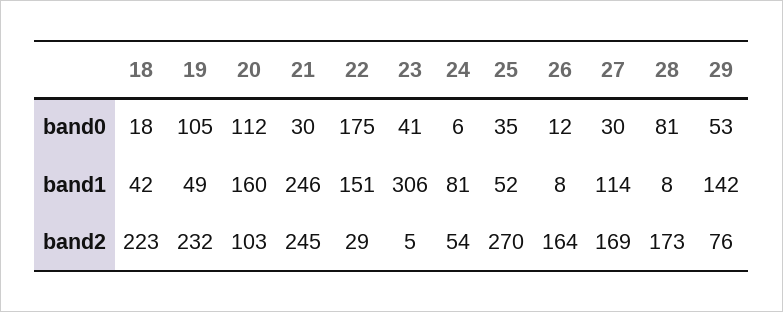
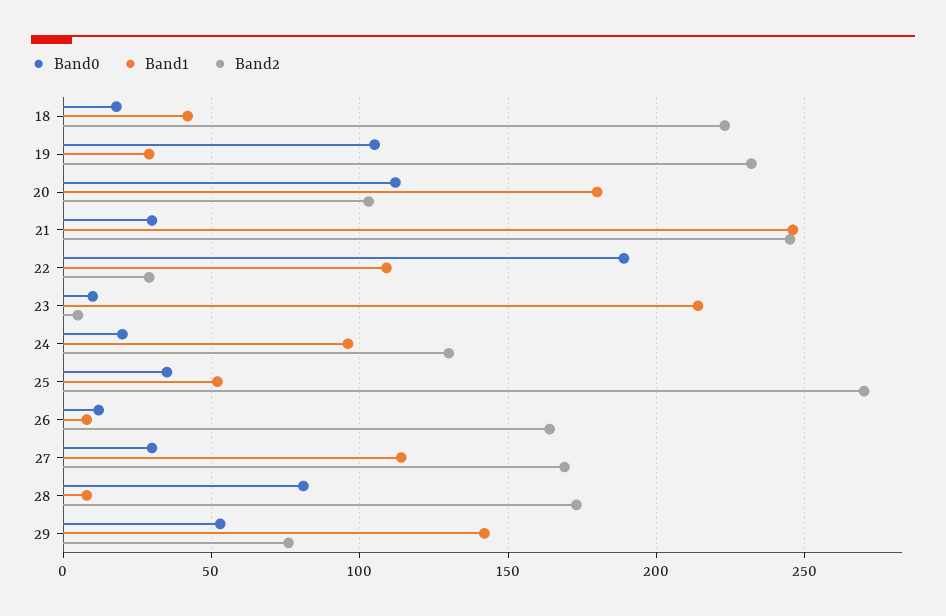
band0, 22: 175 -> 190
band0, 23: 41 -> 10
band0, 24: 6 -> 20
band1, 19: 49 -> 30
band1, 20: 160 -> 180
band1, 22: 151 -> 110
band1, 23: 306 -> 215
band1, 24: 81 -> 95
band2, 24: 54 -> 130

